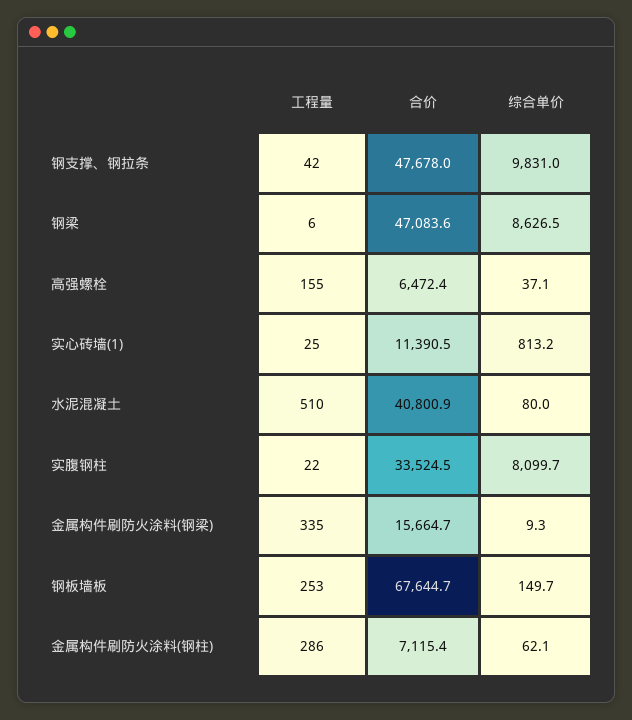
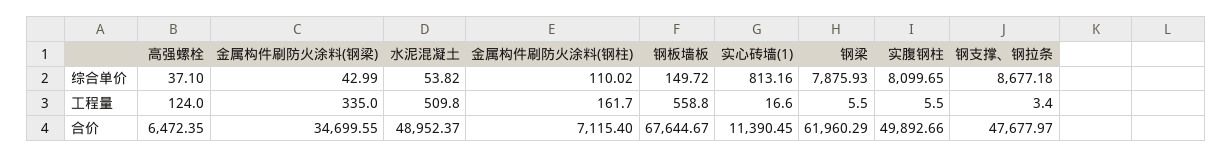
工程量, 钢支撑、钢拉条: 42 -> 3.4
综合单价, 钢支撑、钢拉条: 9831 -> 8677.18
合价, 钢梁: 47083.6 -> 61960.29
综合单价, 钢梁: 8626.5 -> 7875.93
工程量, 高强螺栓: 155 -> 124
工程量, 实心砖墙(1): 25 -> 16.6
合价, 水泥混凝土: 40800.9 -> 48952.37
综合单价, 水泥混凝土: 80 -> 53.82
工程量, 实腹钢柱: 22 -> 5.5
合价, 实腹钢柱: 33524.5 -> 49892.66
合价, 金属构件刷防火涂料(钢梁): 15664.7 -> 34699.55
综合单价, 金属构件刷防火涂料(钢梁): 9.3 -> 42.99
工程量, 钢板墙板: 253 -> 558.8
工程量, 金属构件刷防火涂料(钢柱): 286 -> 161.7
综合单价, 金属构件刷防火涂料(钢柱): 62.1 -> 110.02

